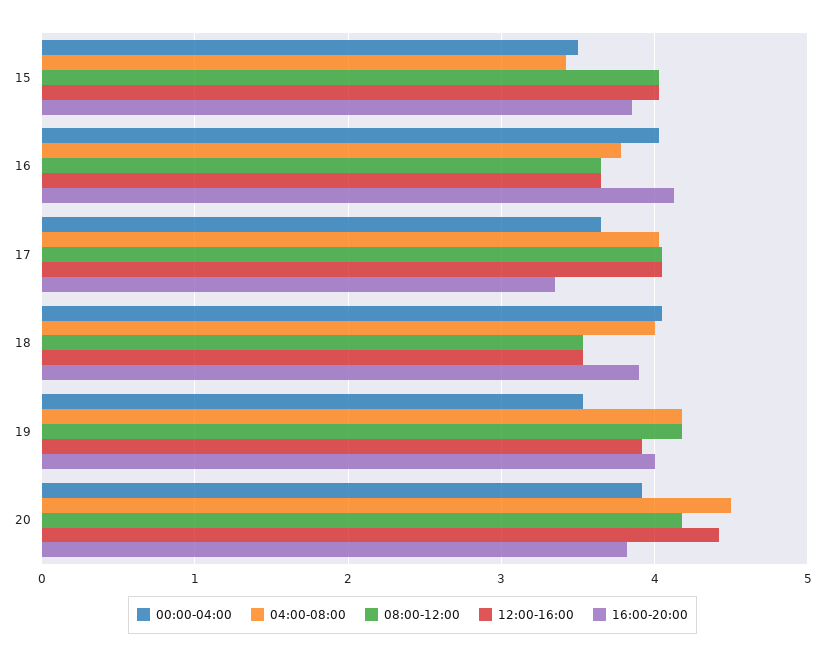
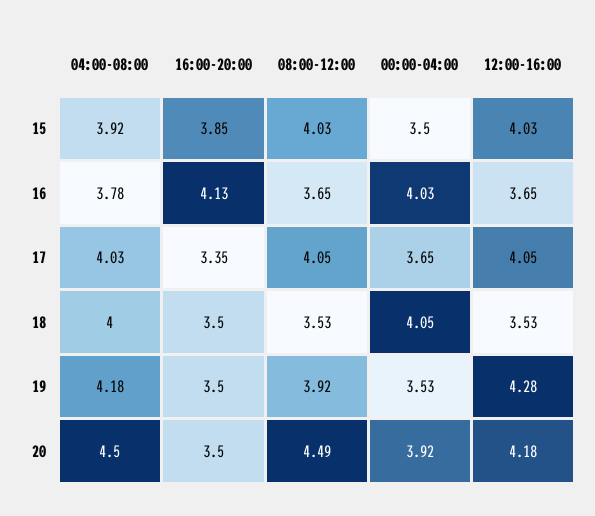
04:00-08:00, 15: 3.4 -> 3.92
16:00-20:00, 18: 3.9 -> 3.5
08:00-12:00, 19: 4.2 -> 3.92
12:00-16:00, 19: 3.9 -> 4.28
16:00-20:00, 19: 4 -> 3.5
08:00-12:00, 20: 4.2 -> 4.49
12:00-16:00, 20: 4.4 -> 4.18
16:00-20:00, 20: 3.8 -> 3.5

